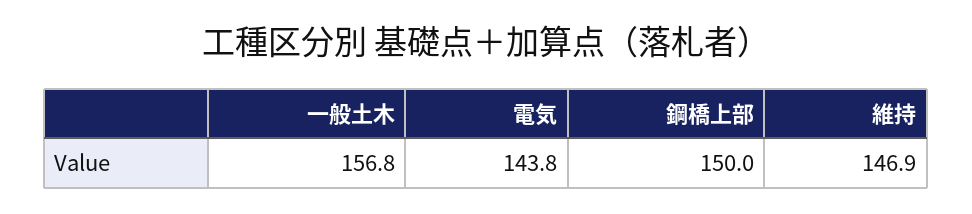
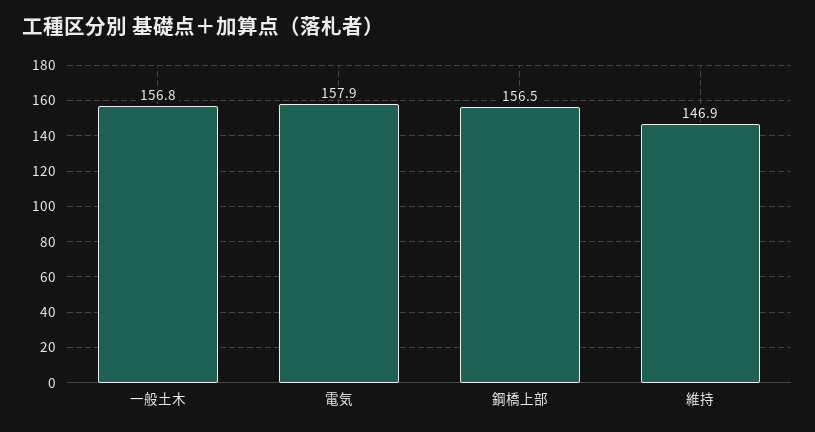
電気: 143.8 -> 157.9
鋼橋上部: 150 -> 156.5

